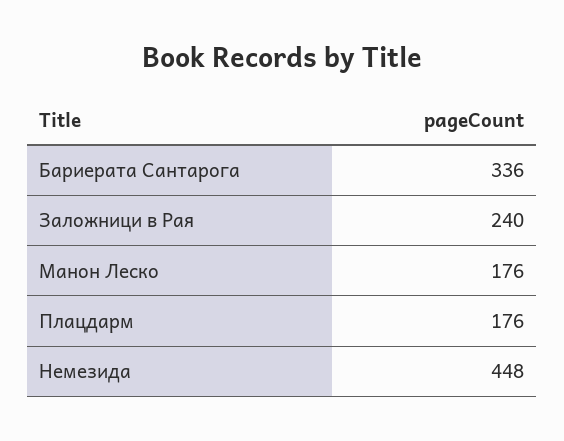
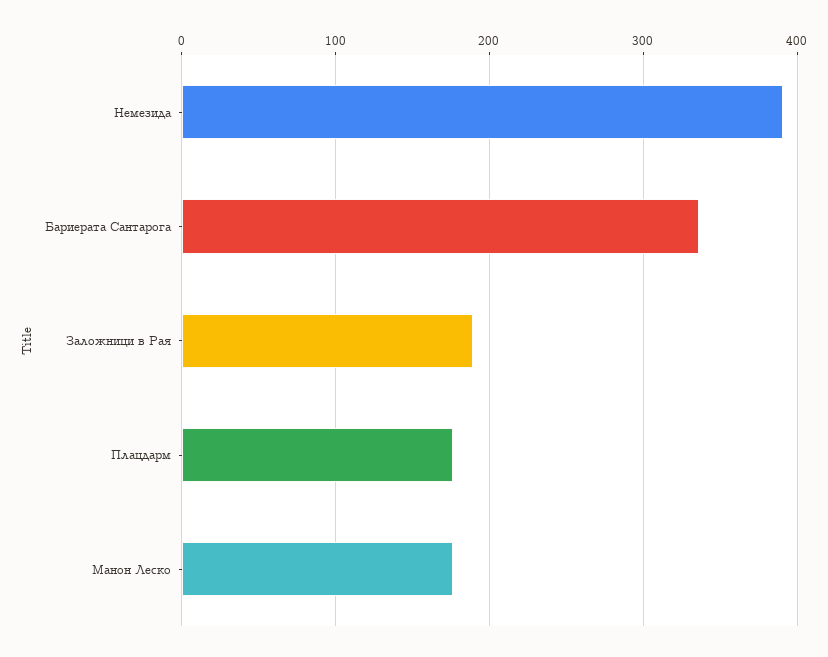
Заложници в Рая: 240 -> 190
Немезида: 448 -> 390

